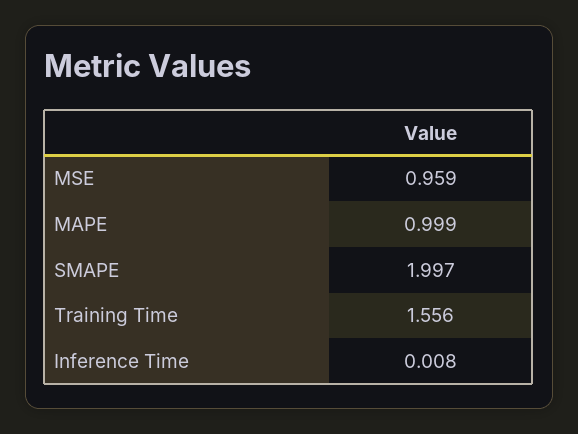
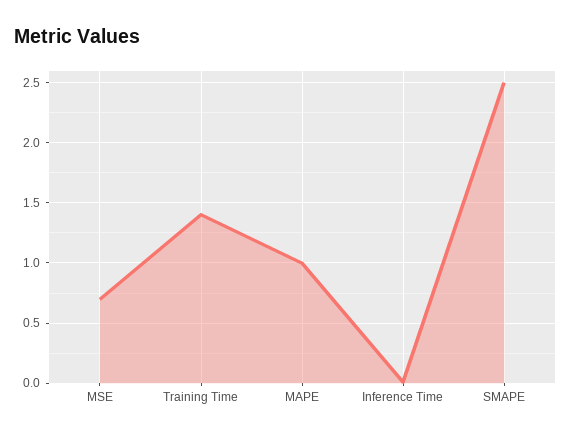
MSE: 0.959 -> 0.7
SMAPE: 1.997 -> 2.5
Training Time: 1.556 -> 1.4

